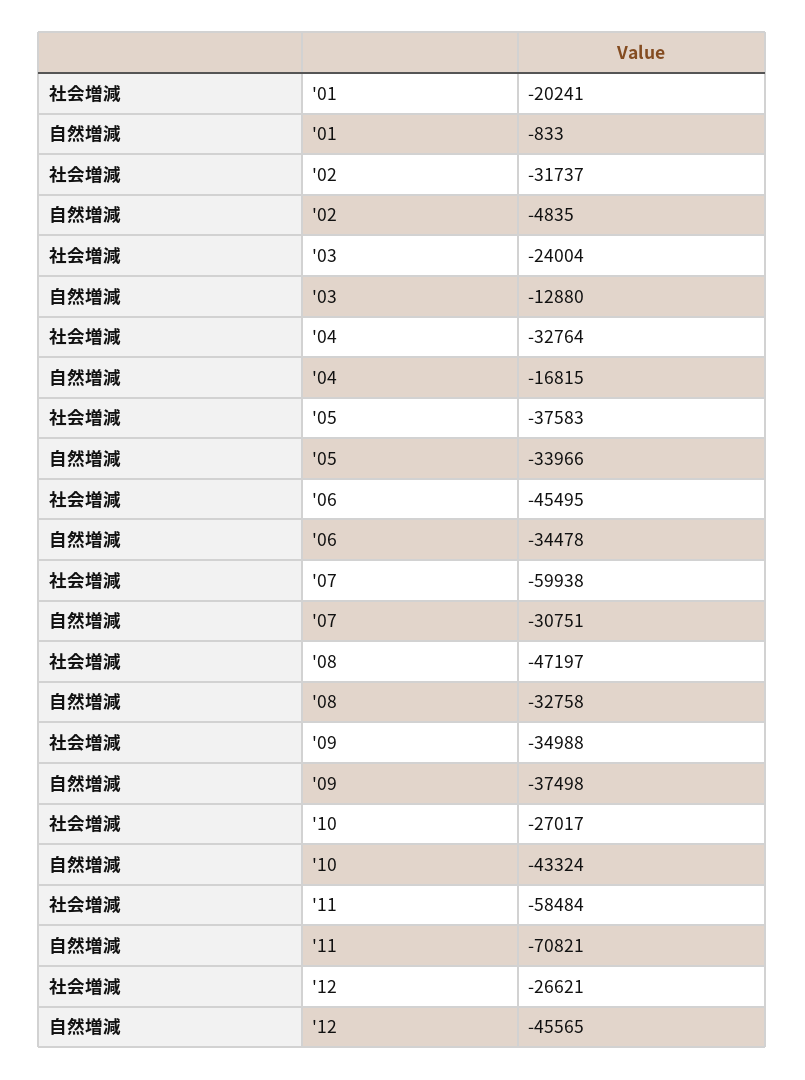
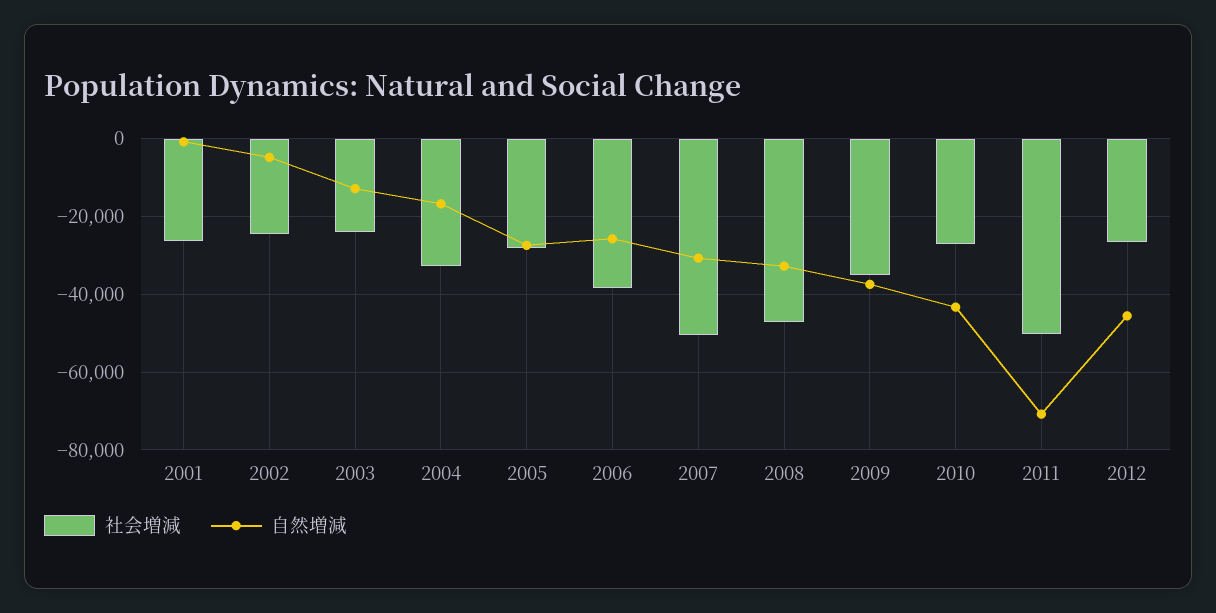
社会増減, '01: -20241 -> -26000
社会増減, '02: -31737 -> -24000
社会増減, '05: -37583 -> -28000
自然増減, '05: -33966 -> -28000
社会増減, '06: -45495 -> -38000
自然増減, '06: -34478 -> -26000
社会増減, '07: -59938 -> -50000
社会増減, '11: -58484 -> -50000

